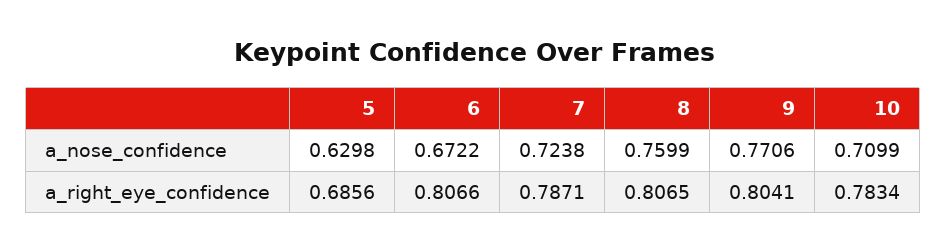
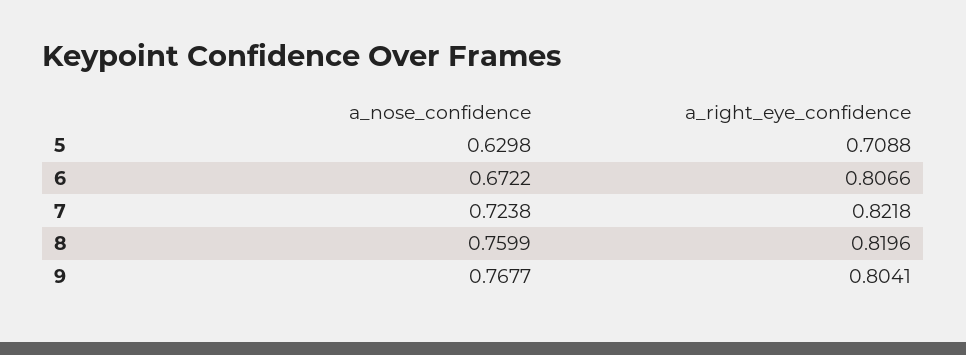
9, a_nose_confidence: 0.7706 -> 0.7677
10, a_nose_confidence: 0.7099 -> none
5, a_right_eye_confidence: 0.6856 -> 0.7088
7, a_right_eye_confidence: 0.7871 -> 0.8218
8, a_right_eye_confidence: 0.8065 -> 0.8196
10, a_right_eye_confidence: 0.7834 -> none

